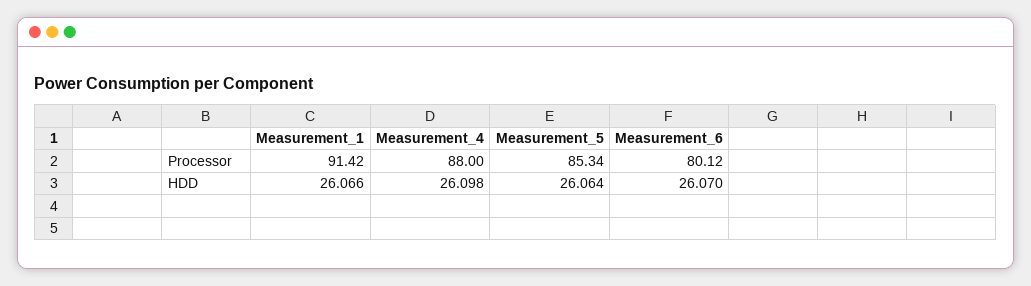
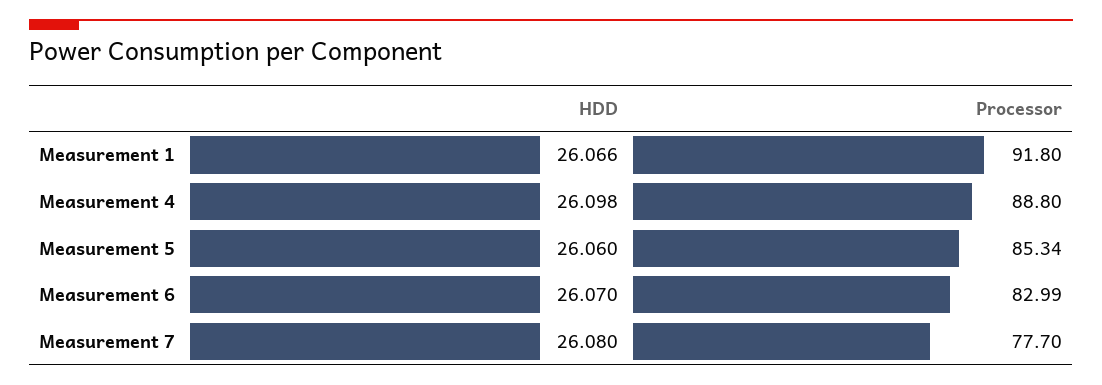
Measurement_1, Processor: 91.42 -> 91.8
Measurement_4, Processor: 88 -> 88.8
Measurement_6, Processor: 80.12 -> 82.99
Measurement_5, HDD: 26.064 -> 26.06
Measurement 7, HDD: none -> 26.08
Measurement 7, Processor: none -> 77.7

